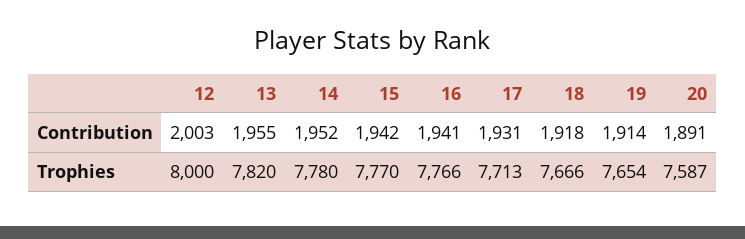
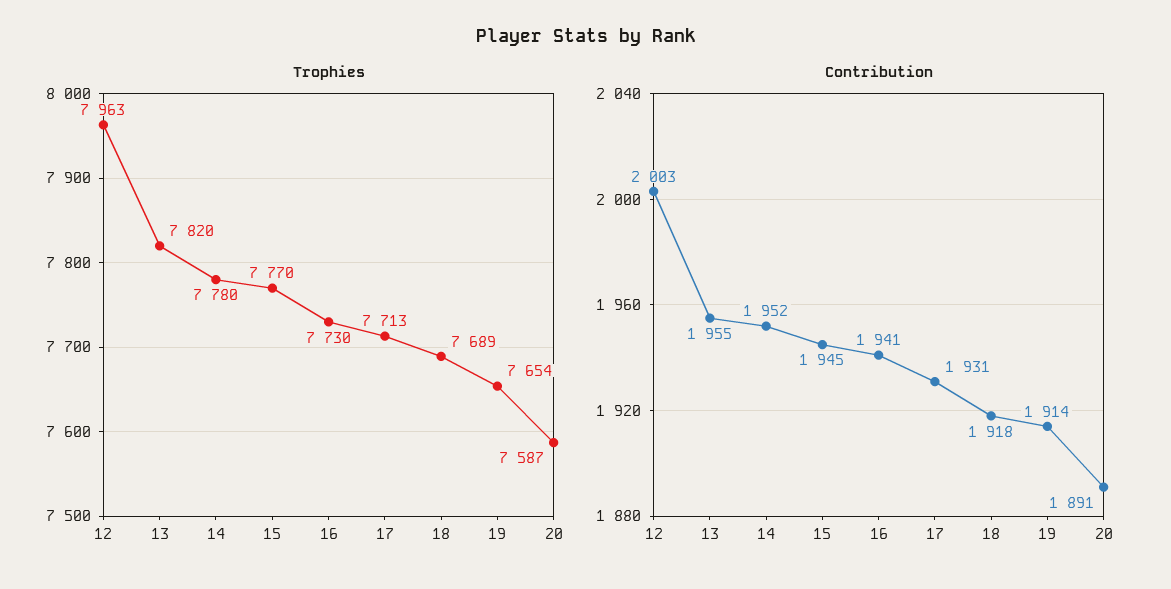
Contribution, 15: 1942 -> 1945
Trophies, 12: 8000 -> 7963
Trophies, 16: 7766 -> 7730
Trophies, 18: 7666 -> 7689

